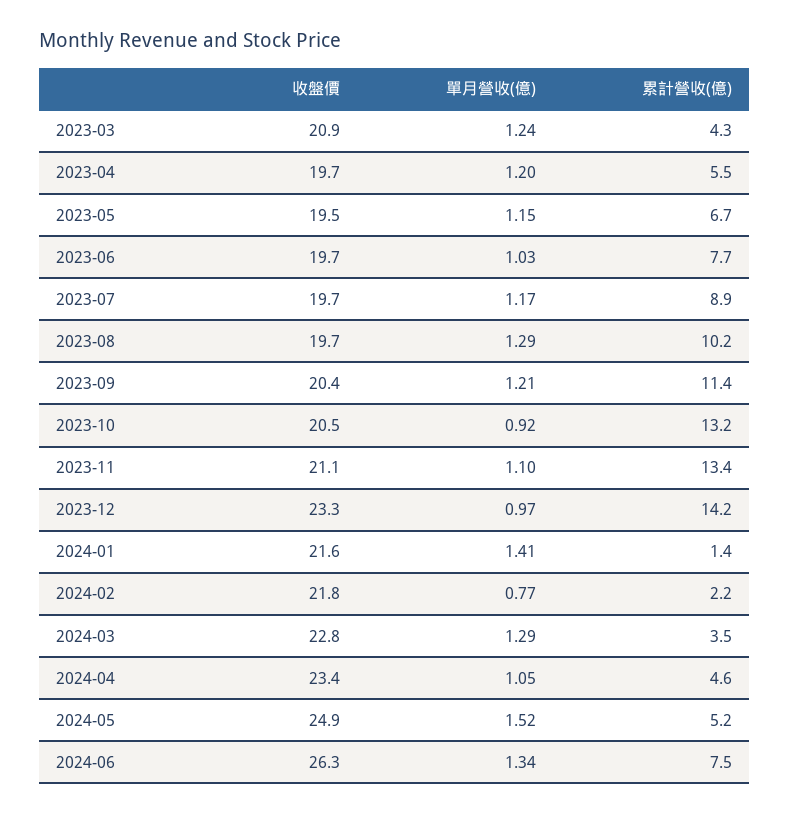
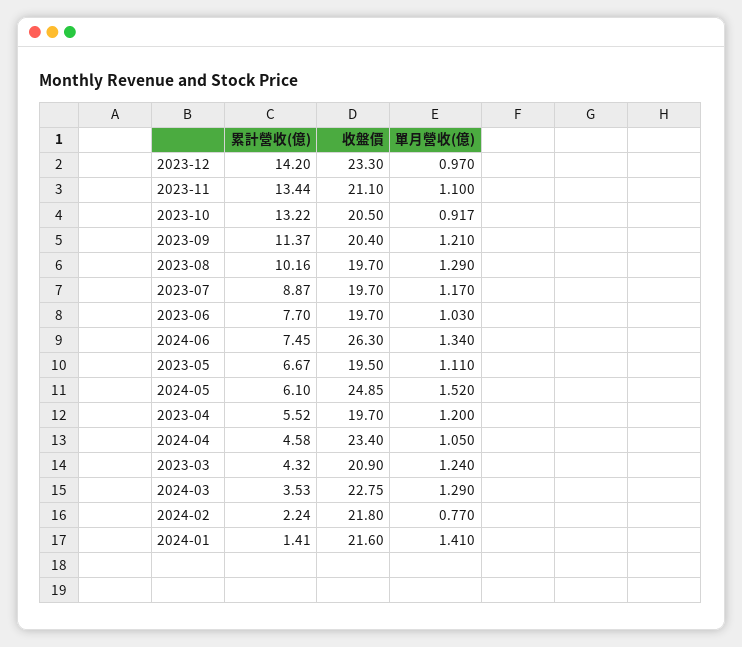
單月營收(億), 2023-05: 1.15 -> 1.11
累計營收(億), 2024-05: 5.2 -> 6.1

